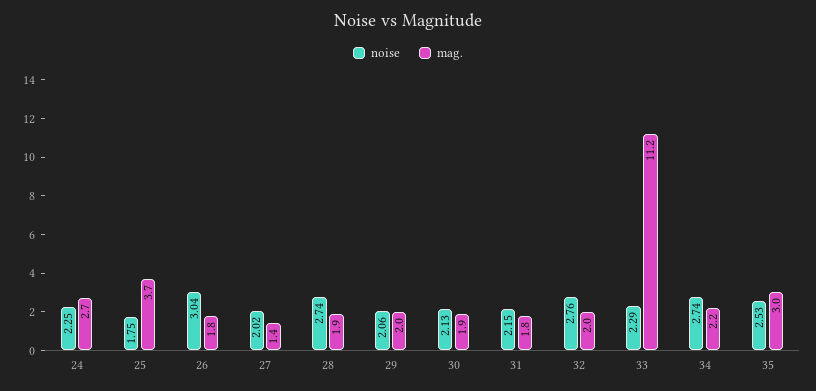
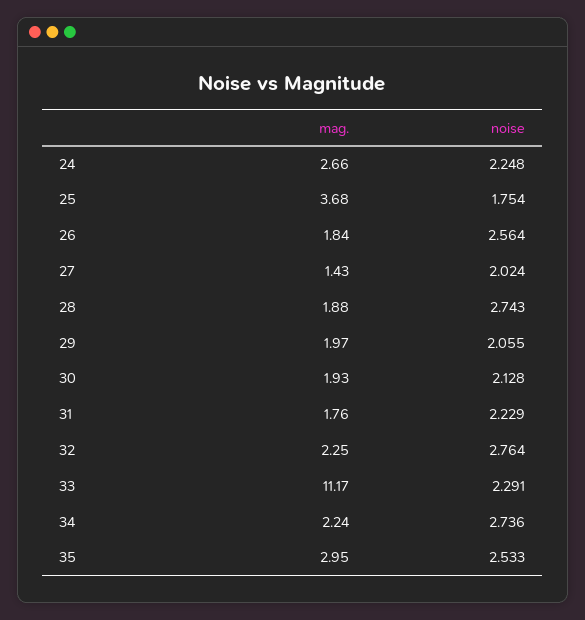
noise, 26: 3.04 -> 2.564
noise, 31: 2.15 -> 2.229
mag., 32: 2 -> 2.25

